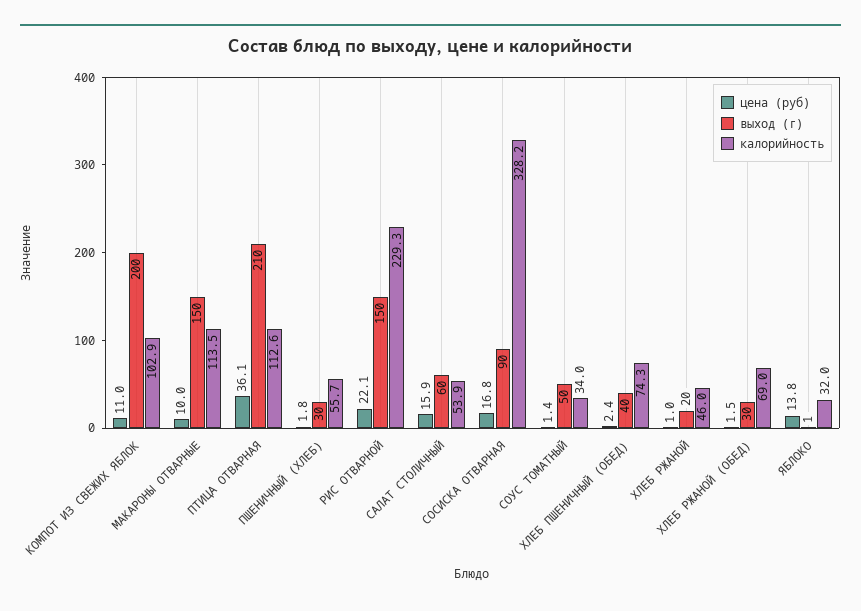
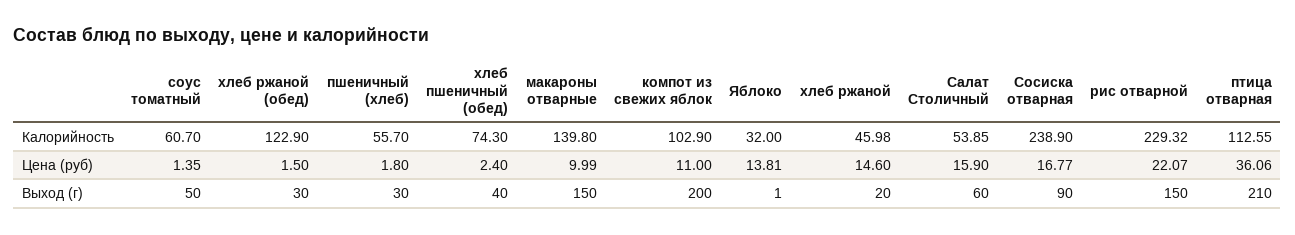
калорийность, МАКАРОНЫ ОТВАРНЫЕ: 113.5 -> 139.8
калорийность, СОСИСКА ОТВАРНАЯ: 328.2 -> 238.9
калорийность, СОУС ТОМАТНЫЙ: 34 -> 60.7
цена (руб), ХЛЕБ РЖАНОЙ: 1 -> 14.6
калорийность, ХЛЕБ РЖАНОЙ (ОБЕД): 69 -> 122.9

